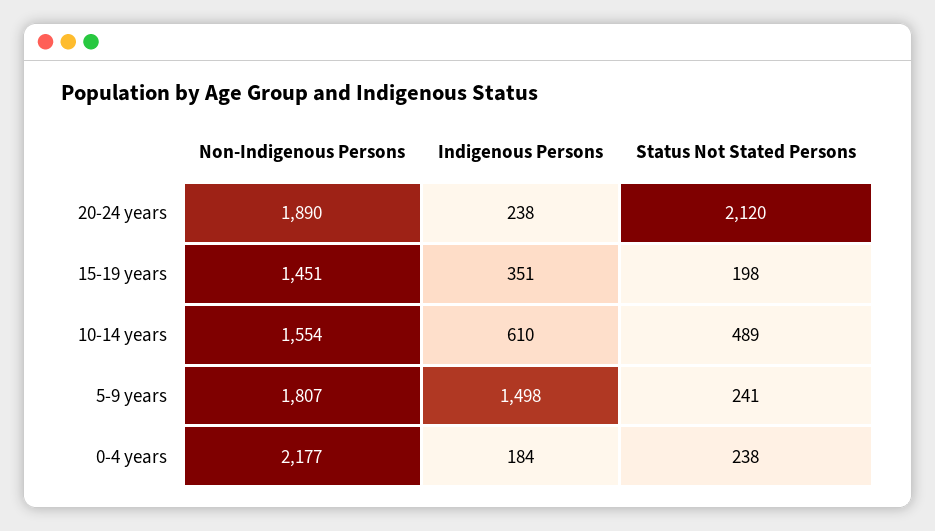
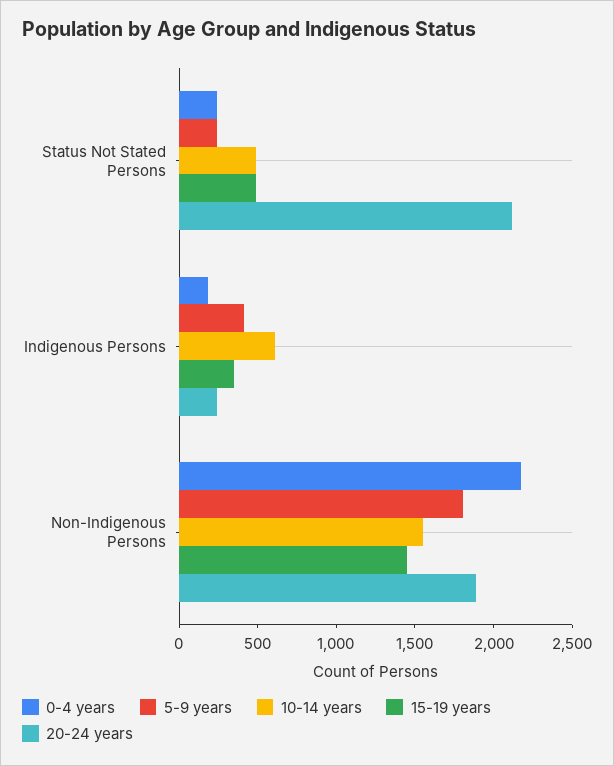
15-19 years, Status Not Stated Persons: 198 -> 500
5-9 years, Indigenous Persons: 1498 -> 400

